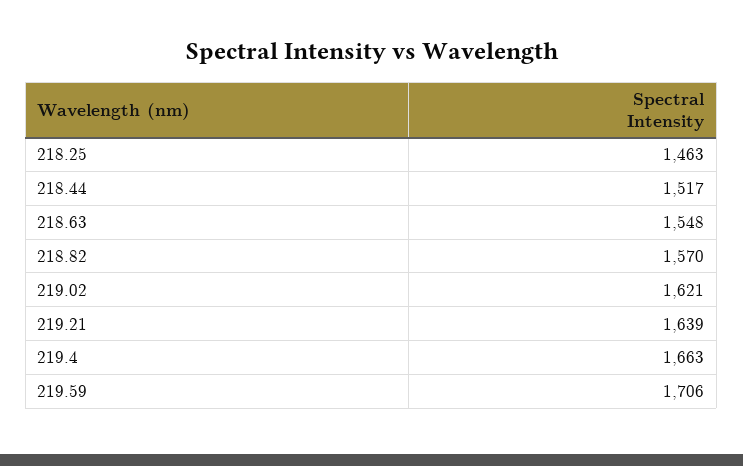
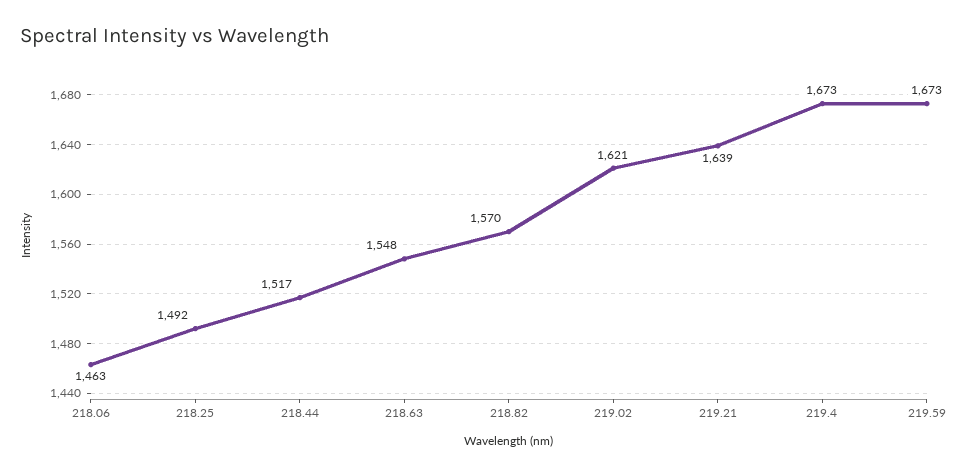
218.25: 1463 -> 1492
219.4: 1663 -> 1673
219.59: 1706 -> 1673
218.06: none -> 1463

